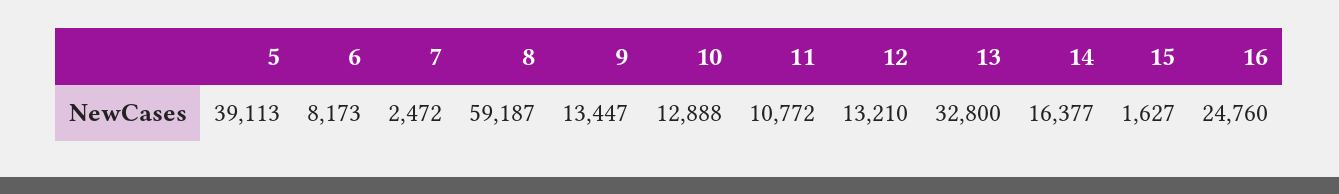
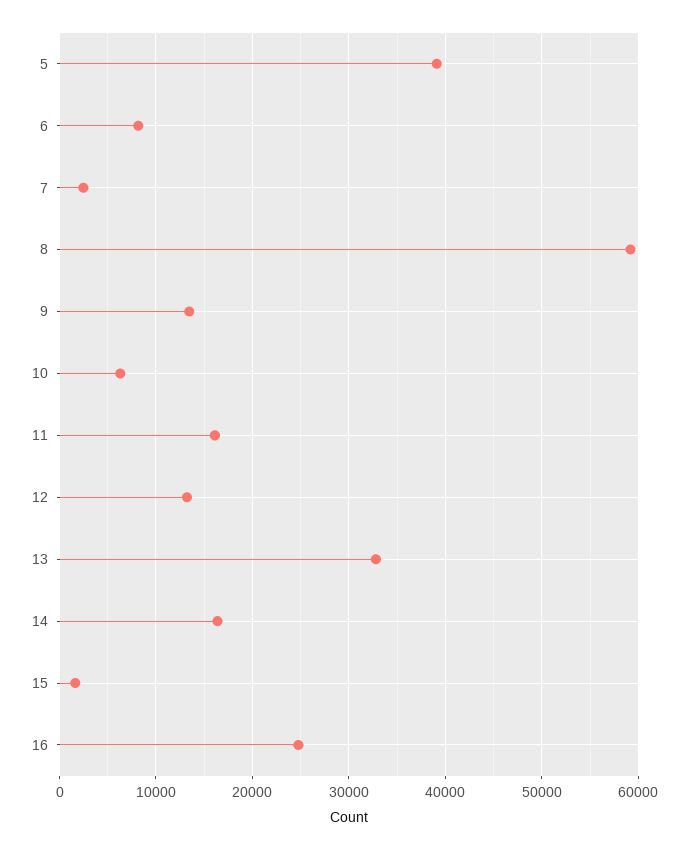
10: 12888 -> 6000
11: 10772 -> 16000

